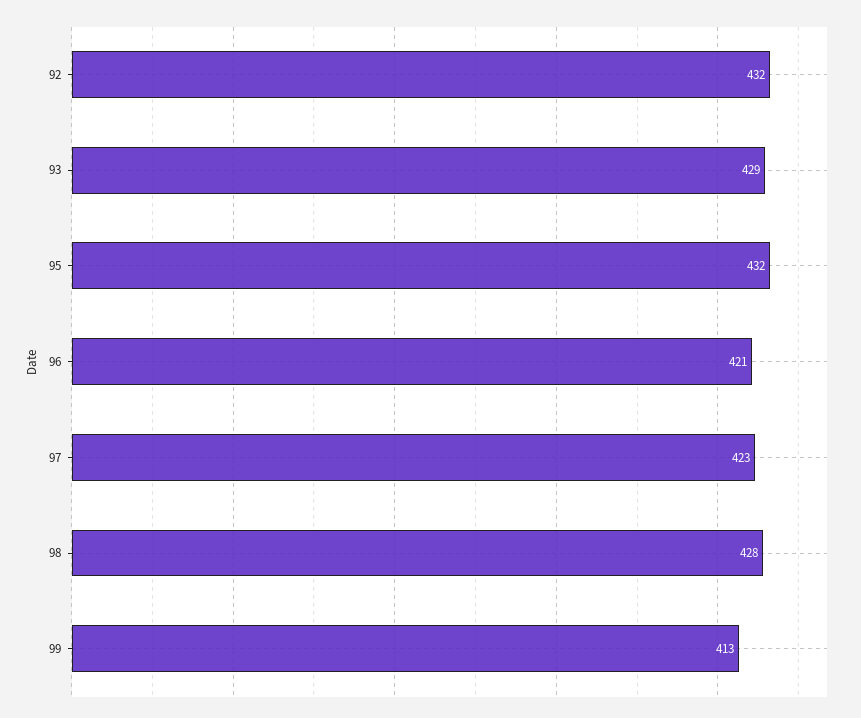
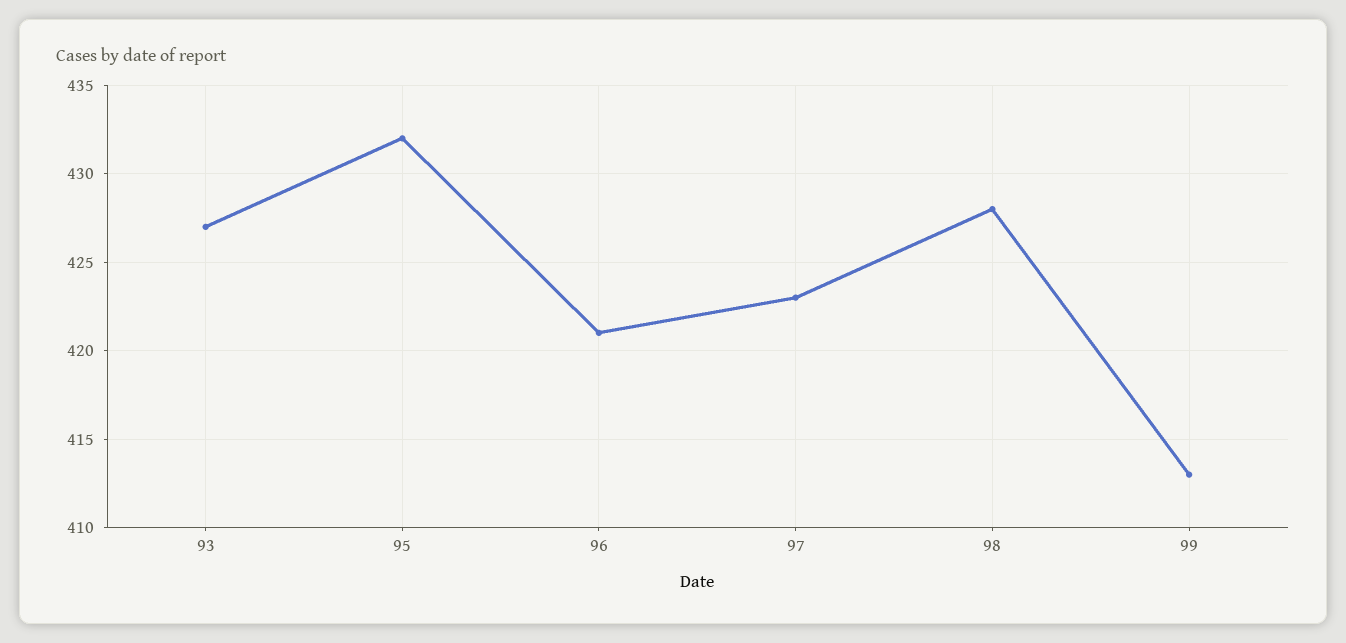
92: 432 -> none
93: 429 -> 427

